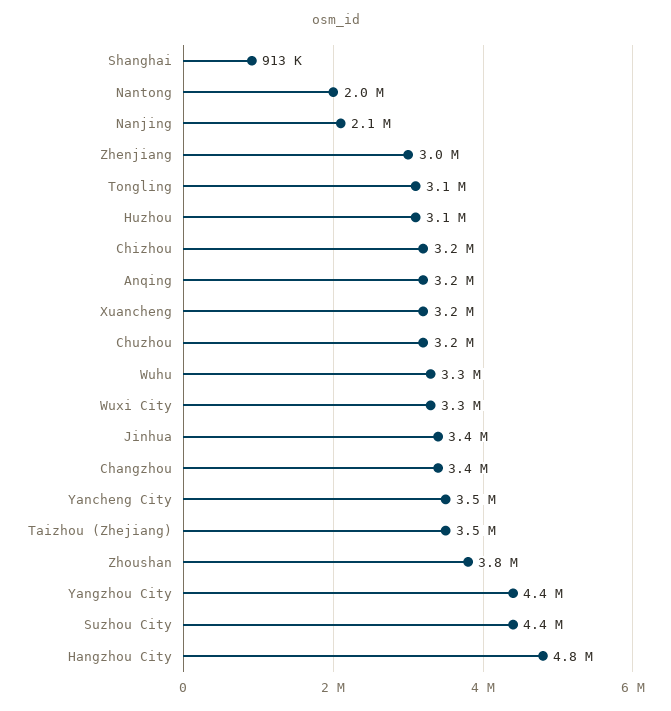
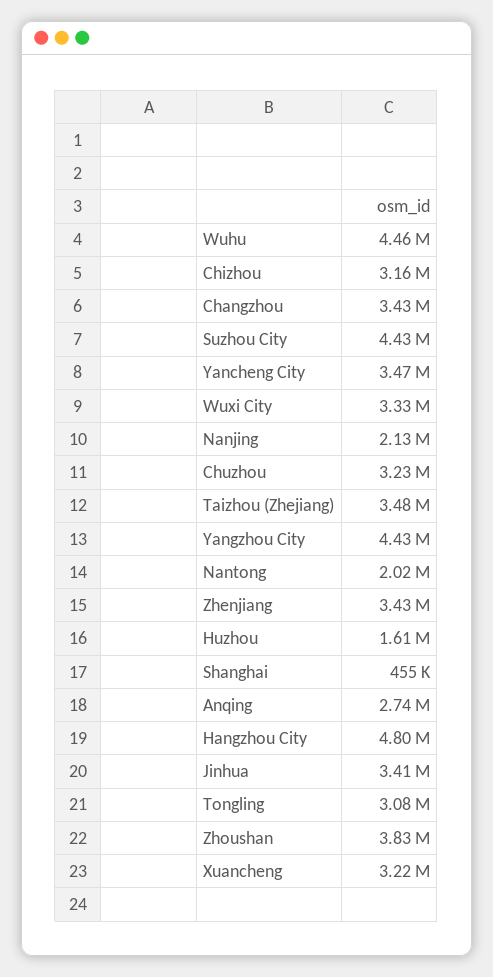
Shanghai: 913000 -> 455000
Zhenjiang: 3000000 -> 3430000
Huzhou: 3100000 -> 1610000
Anqing: 3200000 -> 2740000
Wuhu: 3300000 -> 4460000

